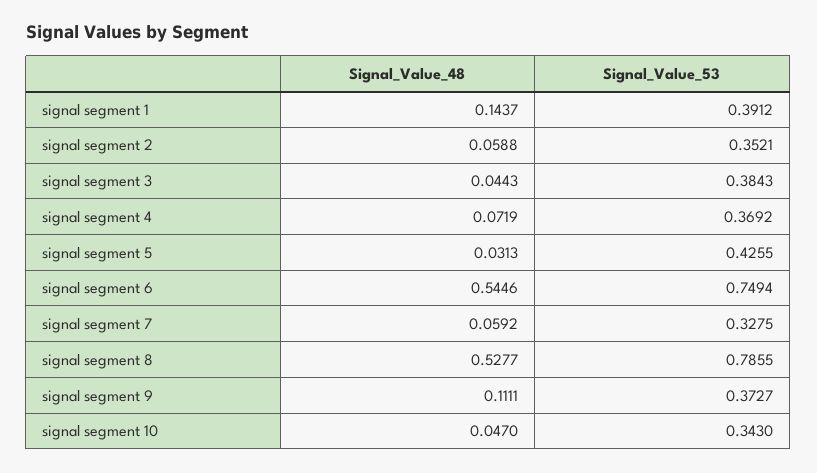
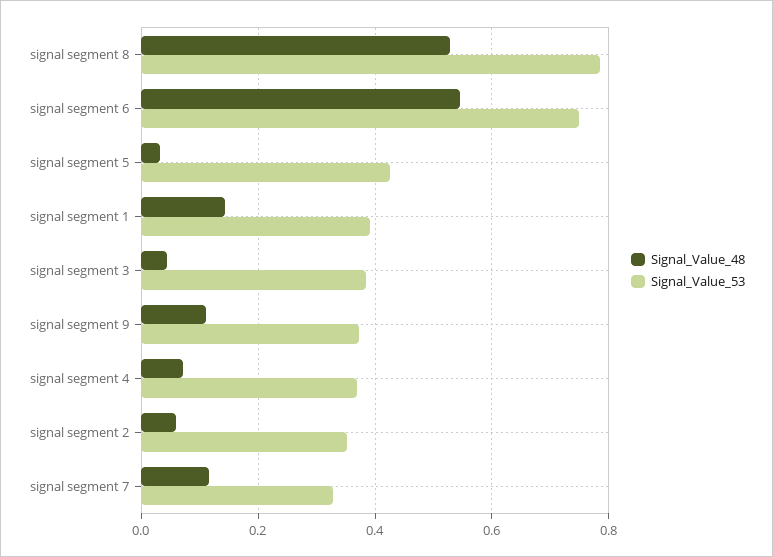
Signal_Value_48, signal segment 7: 0.0592 -> 0.12
Signal_Value_48, signal segment 10: 0.047 -> none
Signal_Value_53, signal segment 10: 0.343 -> none

